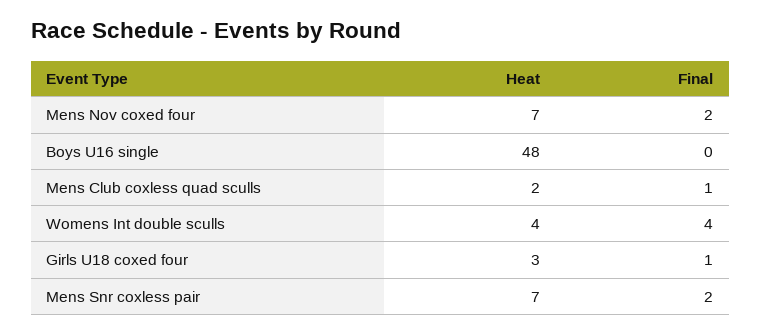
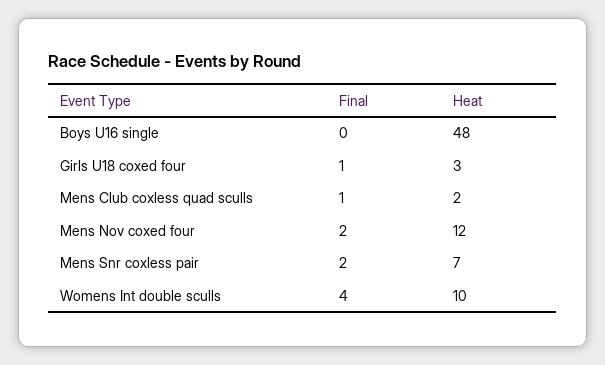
Heat, Mens Nov coxed four: 7 -> 12
Heat, Womens Int double sculls: 4 -> 10

